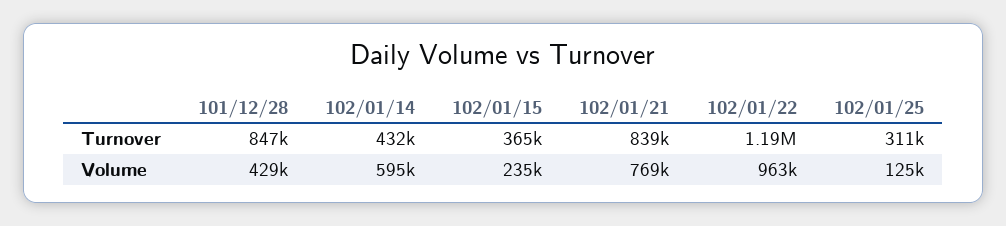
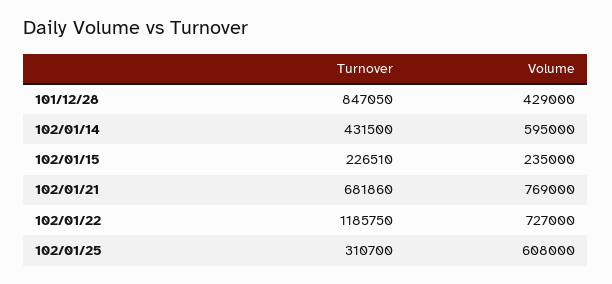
102/01/15, Turnover: 365000 -> 226510
102/01/21, Turnover: 839000 -> 681860
102/01/22, Volume: 963000 -> 727000
102/01/25, Volume: 125000 -> 608000

